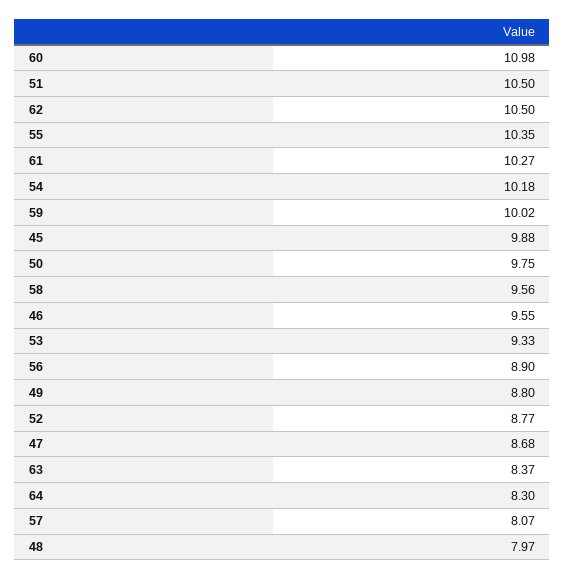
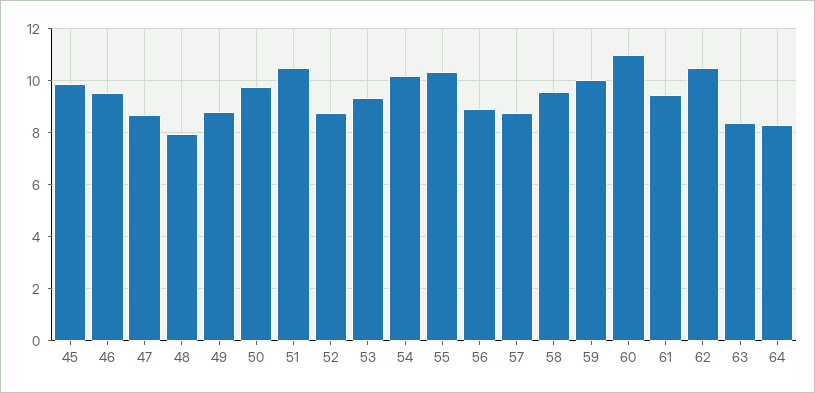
61: 10.27 -> 9.5
57: 8.07 -> 8.75

